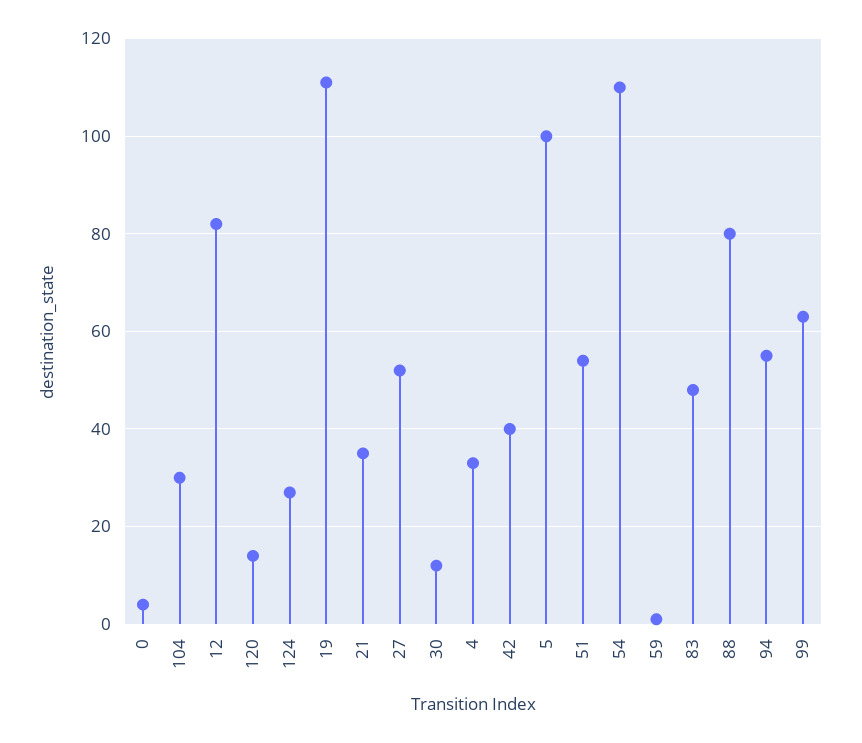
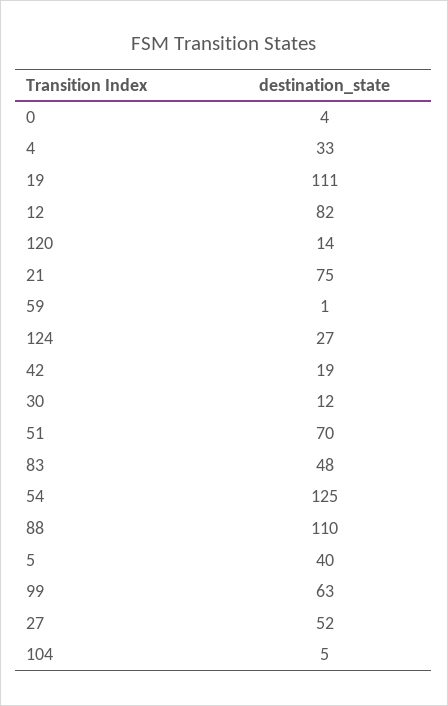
104: 30 -> 5
21: 35 -> 75
42: 40 -> 19
5: 100 -> 40
51: 55 -> 70
54: 110 -> 125
88: 80 -> 110
94: 55 -> none

